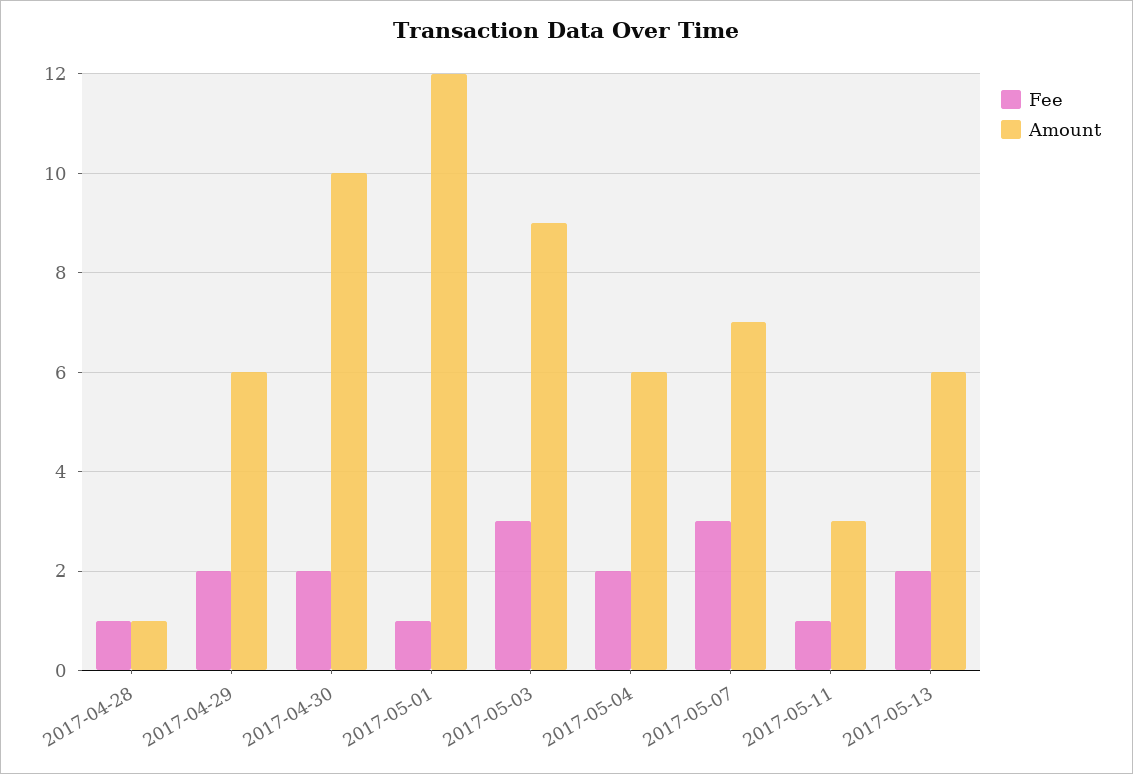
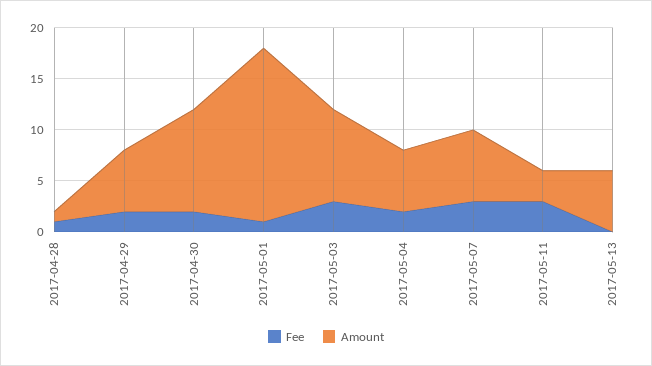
Amount, 2017-05-01: 12 -> 17
Fee, 2017-05-11: 1 -> 3
Fee, 2017-05-13: 2 -> 0

